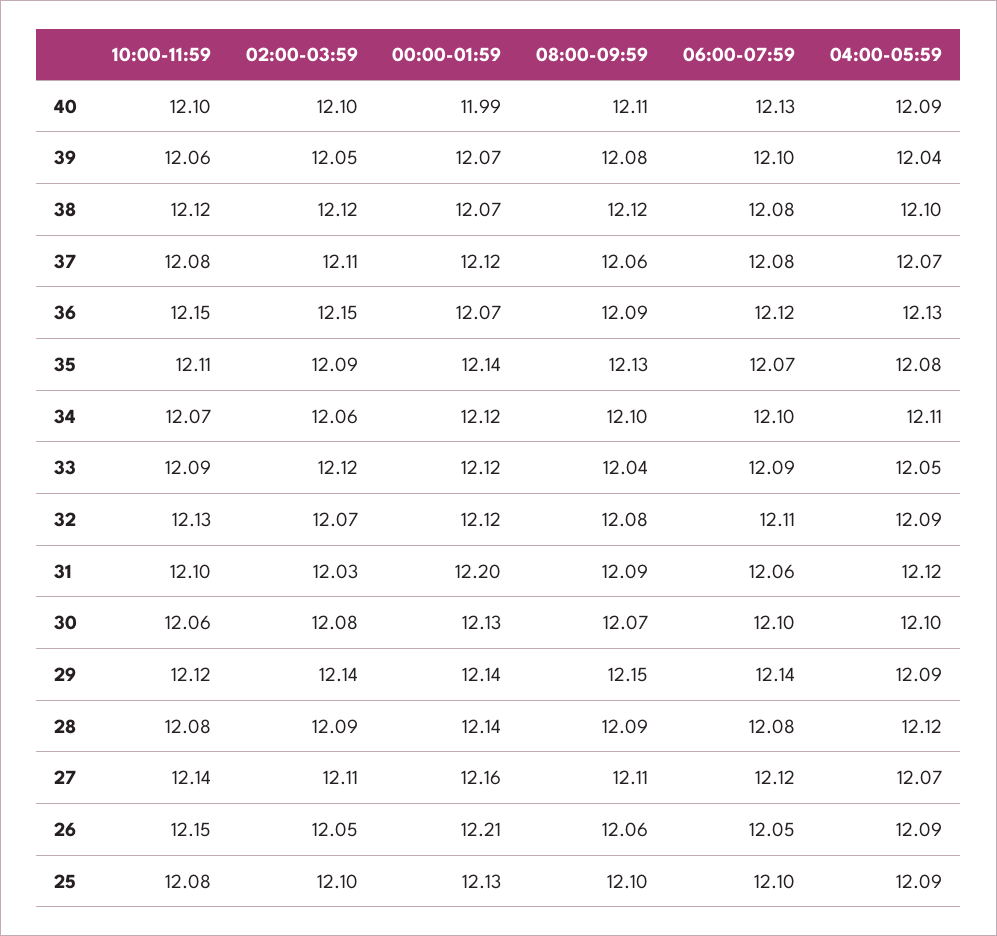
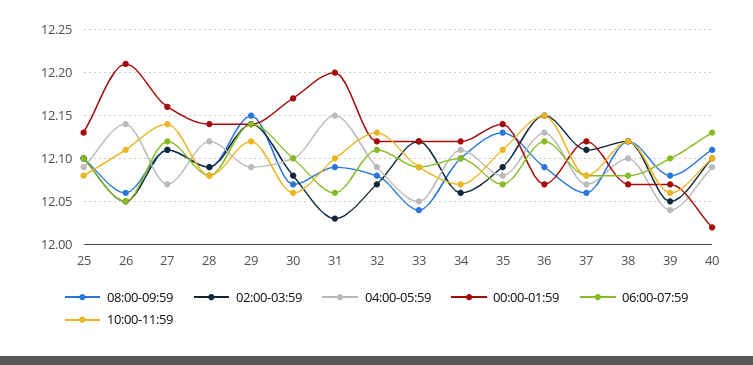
00:00-01:59, 40: 11.99 -> 12.02
04:00-05:59, 31: 12.12 -> 12.15
00:00-01:59, 30: 12.13 -> 12.17
10:00-11:59, 26: 12.15 -> 12.11
04:00-05:59, 26: 12.09 -> 12.14

